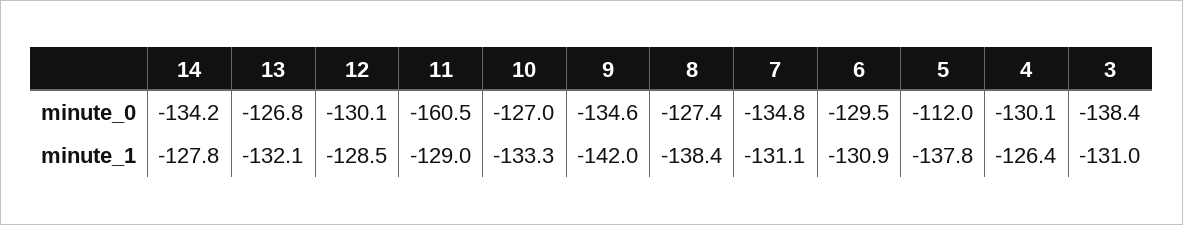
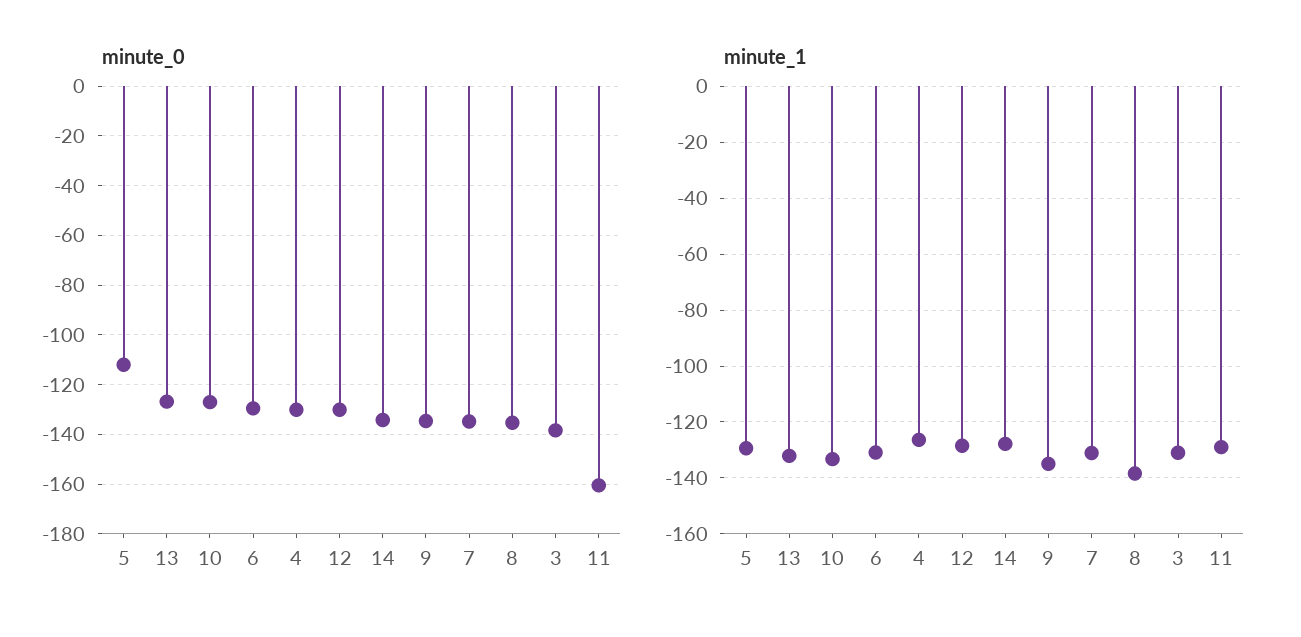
minute_0, 8: -127.4 -> -135
minute_1, 9: -142 -> -135
minute_1, 5: -137.8 -> -130

